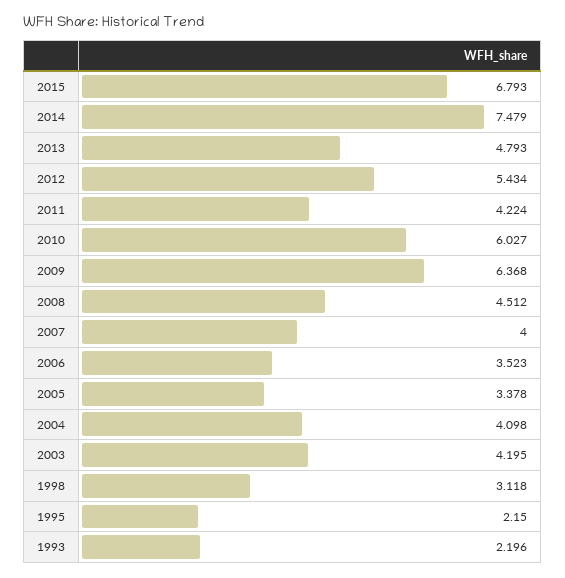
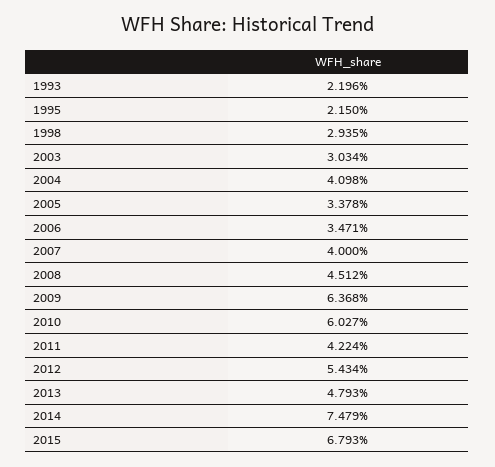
2006: 3.523 -> 3.471
2003: 4.195 -> 3.034
1998: 3.118 -> 2.935

